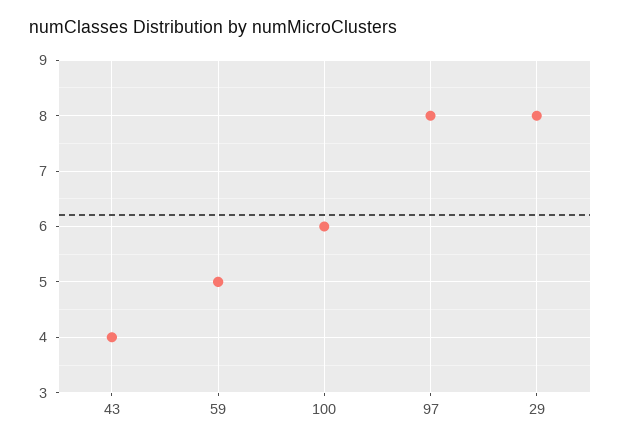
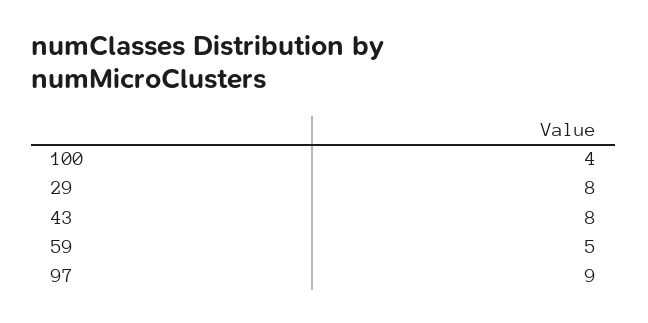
43: 4 -> 8
100: 6 -> 4
97: 8 -> 9

